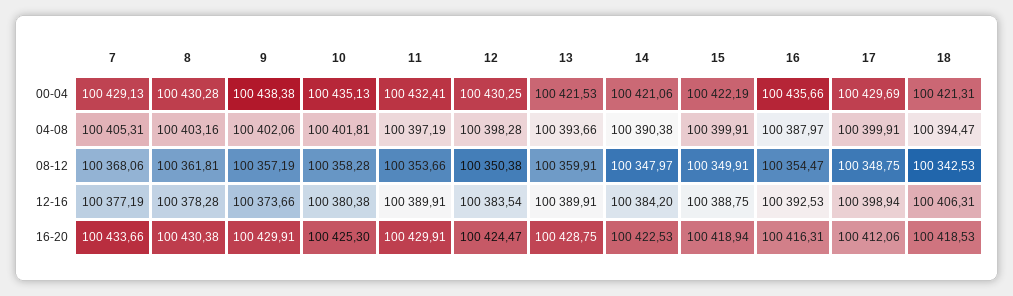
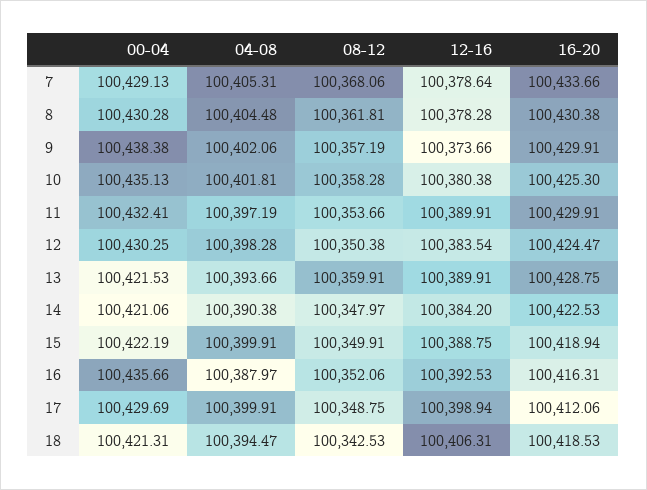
8, 04-08: 100403.16 -> 100404.48
16, 08-12: 100354.47 -> 100352.06
7, 12-16: 100377.19 -> 100378.64

